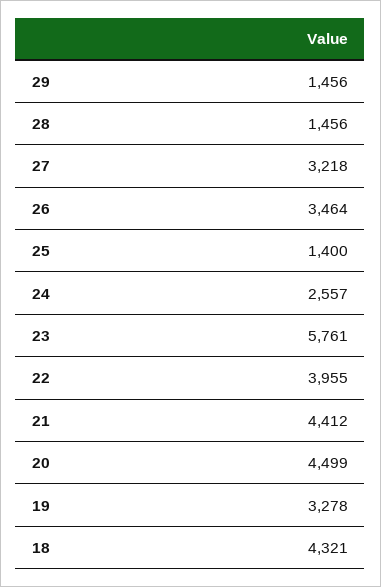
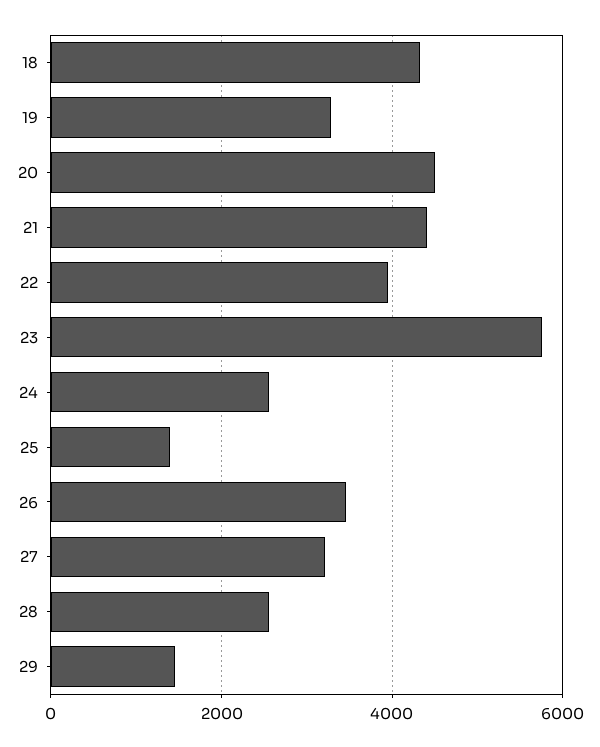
28: 1456 -> 2600

